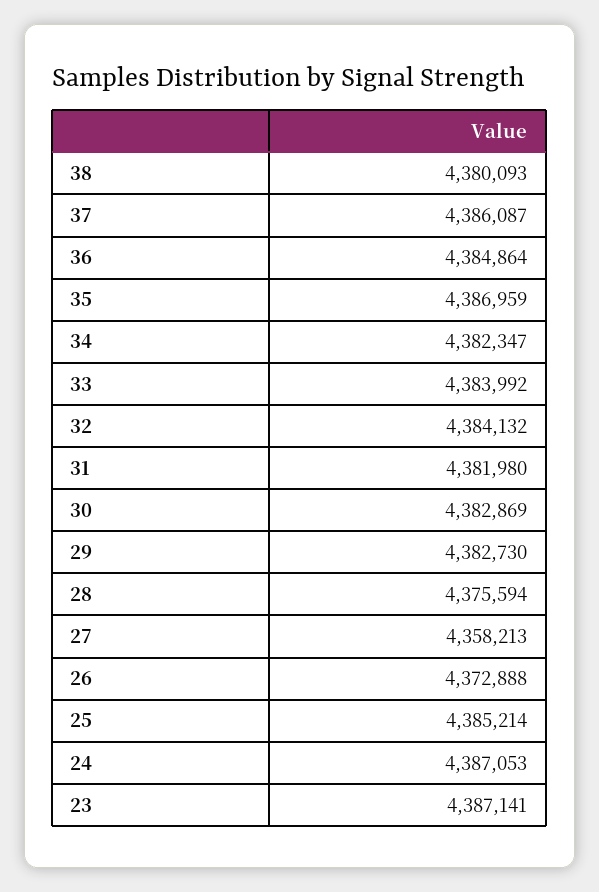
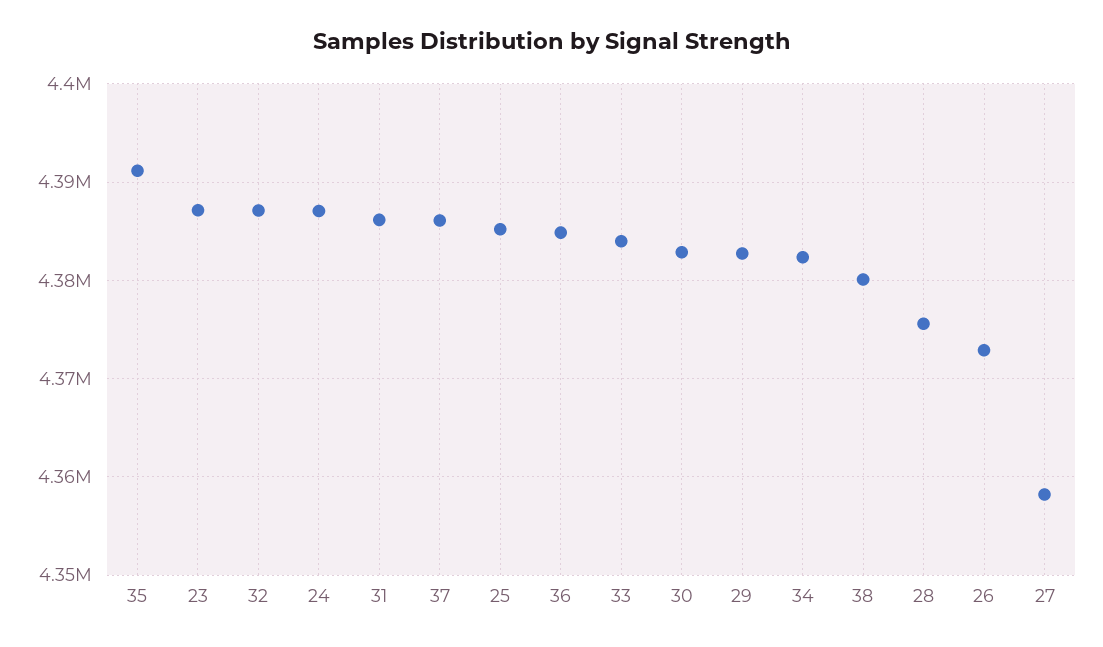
35: 4386959 -> 4391000
32: 4384132 -> 4387000
31: 4381980 -> 4386000

